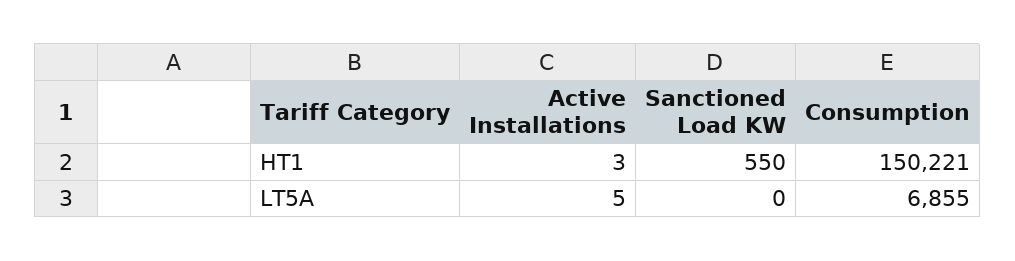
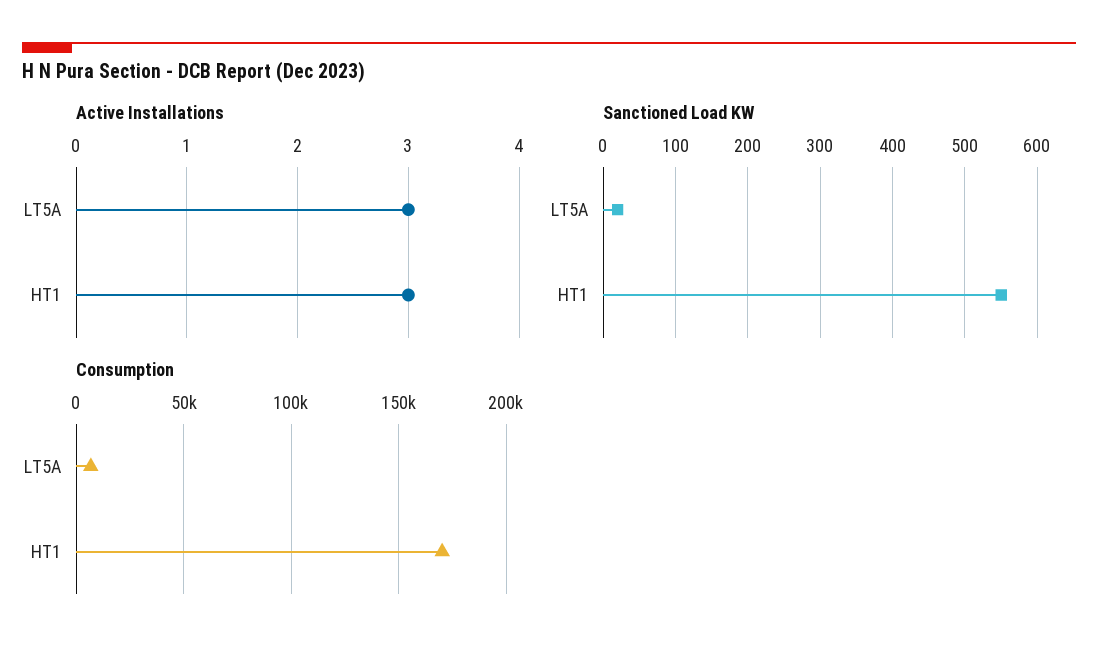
Consumption, HT1: 150221 -> 170000
Active Installations, LT5A: 5 -> 3
Sanctioned Load KW, LT5A: 0 -> 20

